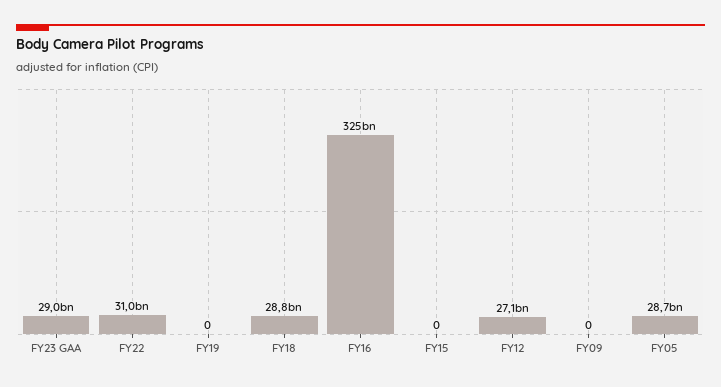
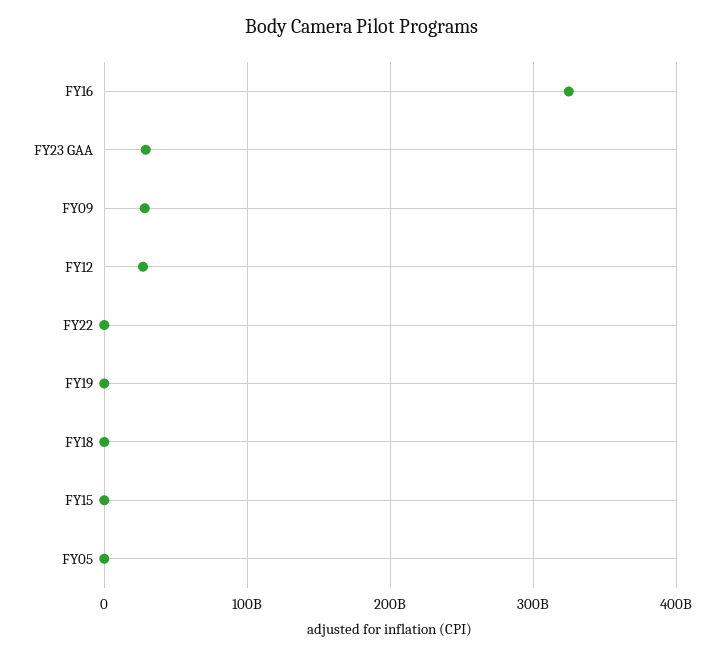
FY22: 31000000000 -> 0
FY18: 28800000000 -> 0
FY09: 0 -> 30000000000
FY05: 28700000000 -> 0

